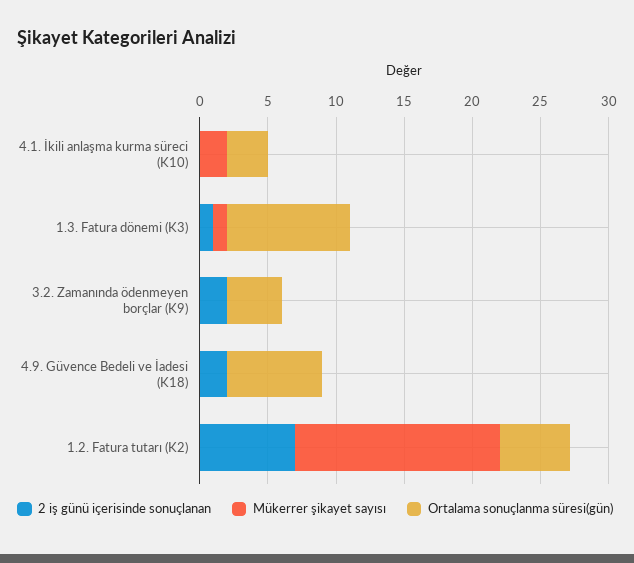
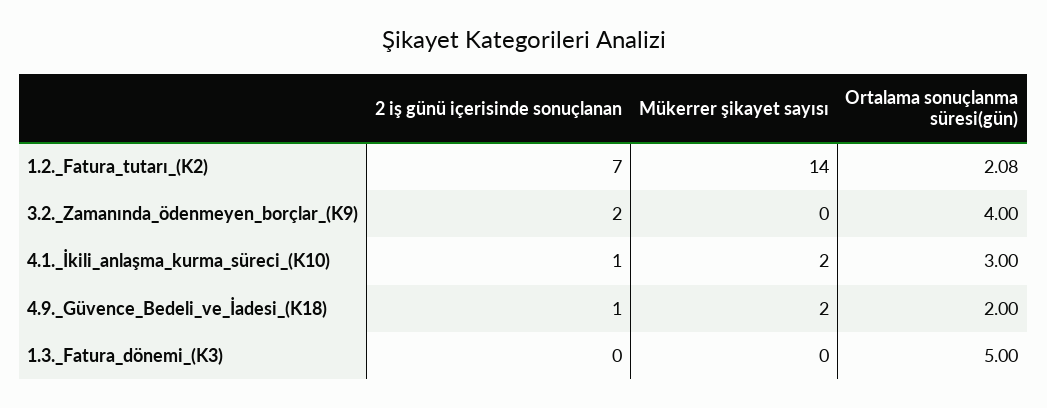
2 iş günü içerisinde sonuçlanan, 4.1. İkili anlaşma kurma süreci (K10): 0 -> 1
2 iş günü içerisinde sonuçlanan, 1.3. Fatura dönemi (K3): 1 -> 0
Mükerrer şikayet sayısı, 1.3. Fatura dönemi (K3): 1 -> 0
Ortalama sonuçlanma süresi(gün), 1.3. Fatura dönemi (K3): 9 -> 5
2 iş günü içerisinde sonuçlanan, 4.9. Güvence Bedeli ve İadesi (K18): 2 -> 1
Mükerrer şikayet sayısı, 4.9. Güvence Bedeli ve İadesi (K18): 0 -> 2
Ortalama sonuçlanma süresi(gün), 4.9. Güvence Bedeli ve İadesi (K18): 7 -> 2
Mükerrer şikayet sayısı, 1.2. Fatura tutarı (K2): 15 -> 14
Ortalama sonuçlanma süresi(gün), 1.2. Fatura tutarı (K2): 5 -> 2.08

